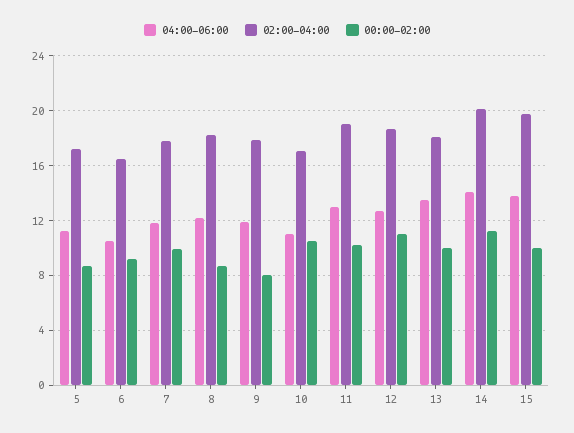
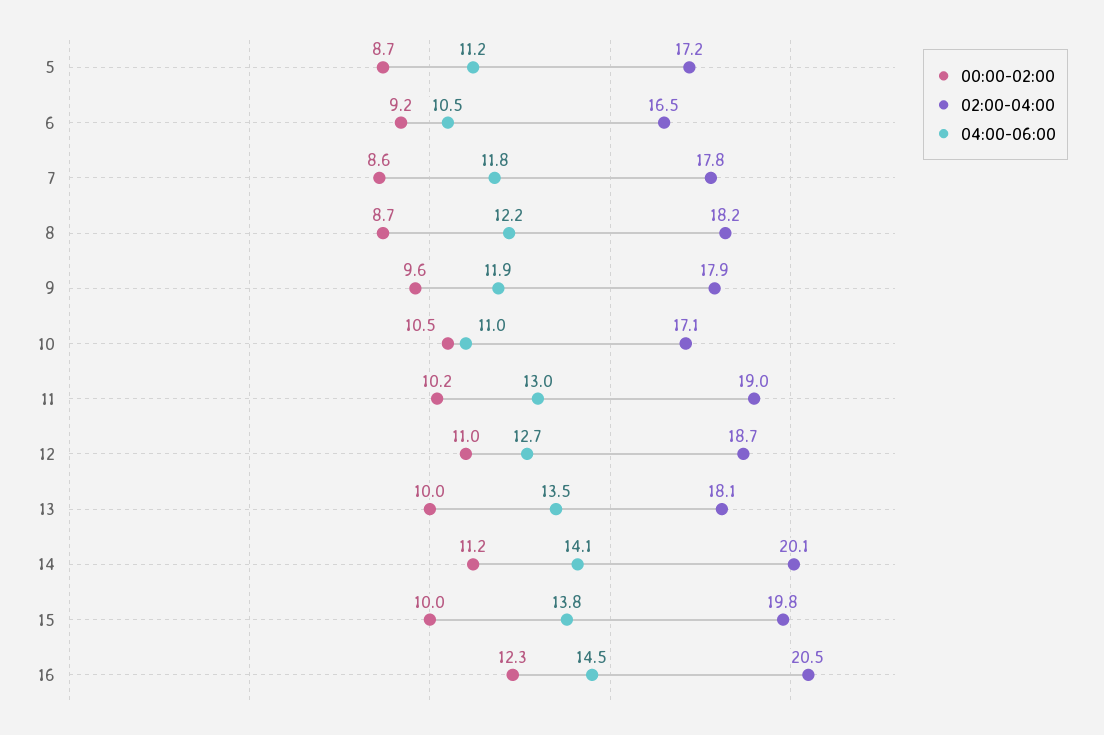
00:00-02:00, 7: 10 -> 8.6
00:00-02:00, 9: 8 -> 9.6
00:00-02:00, 16: none -> 12.3
02:00-04:00, 16: none -> 20.5
04:00-06:00, 16: none -> 14.5

